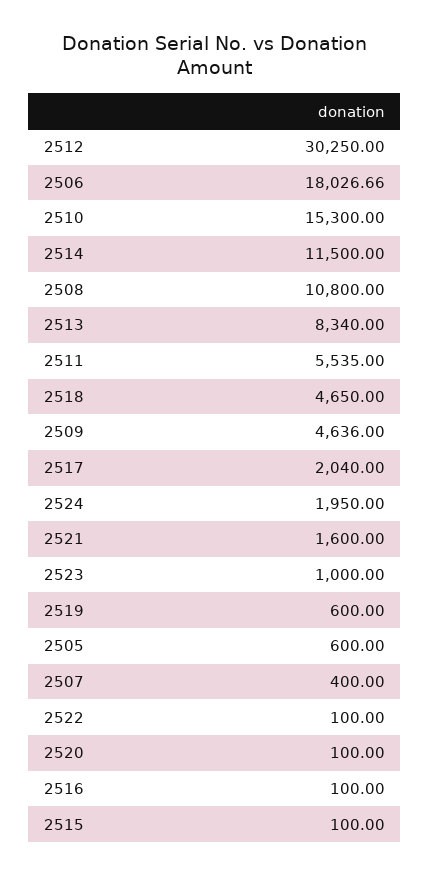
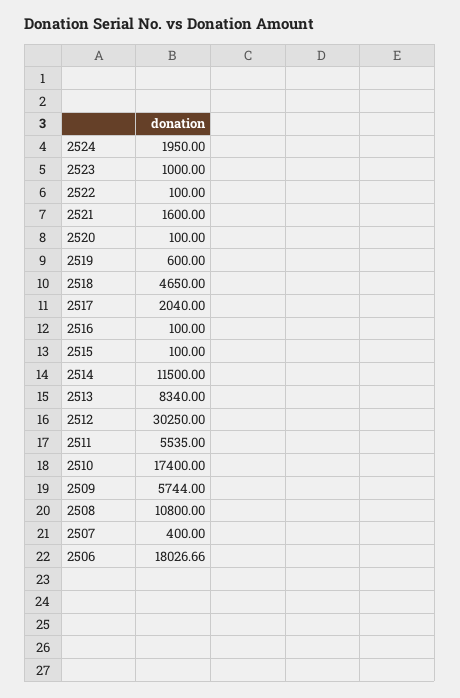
2510: 15300 -> 17400
2509: 4636 -> 5744
2505: 600 -> none

